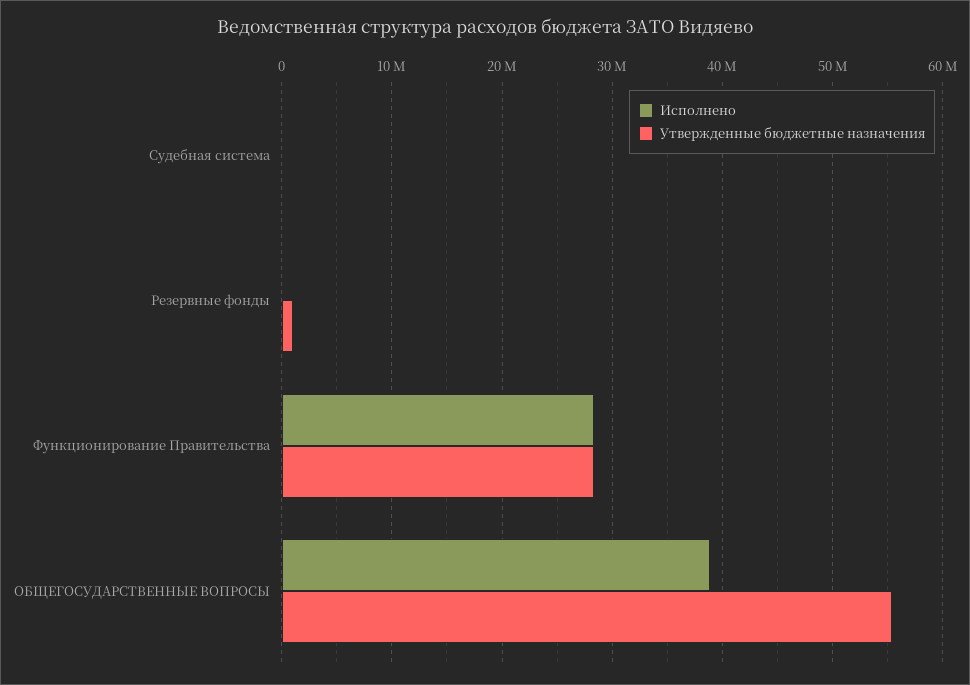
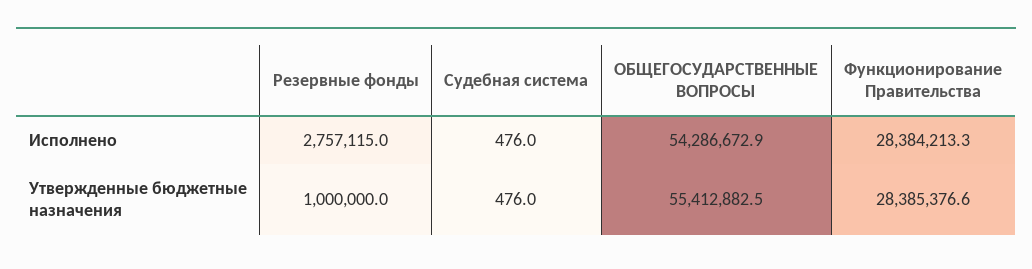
Исполнено, Резервные фонды: 0 -> 2757115
Исполнено, ОБЩЕГОСУДАРСТВЕННЫЕ ВОПРОСЫ: 39000000 -> 54286672.9

